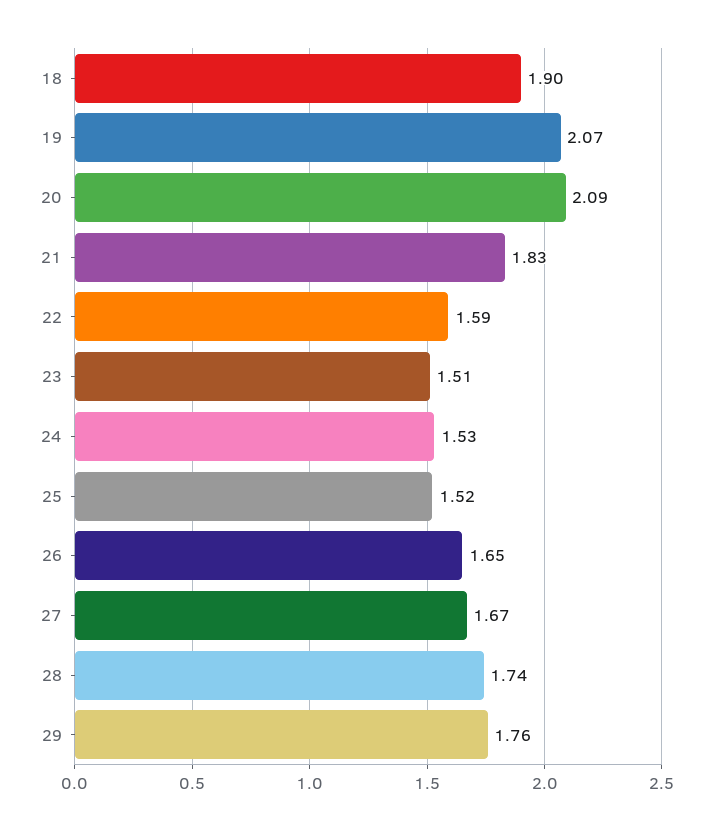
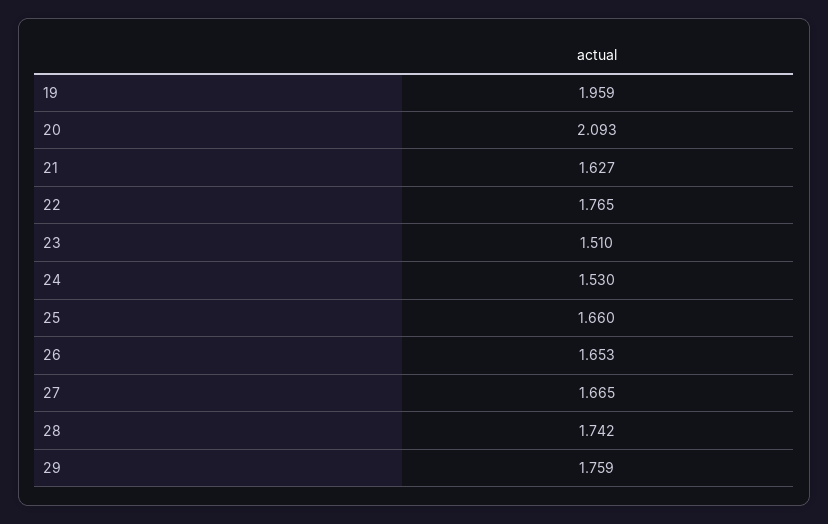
18: 1.9 -> none
19: 2.07 -> 1.959
21: 1.83 -> 1.627
22: 1.59 -> 1.765
25: 1.52 -> 1.66

